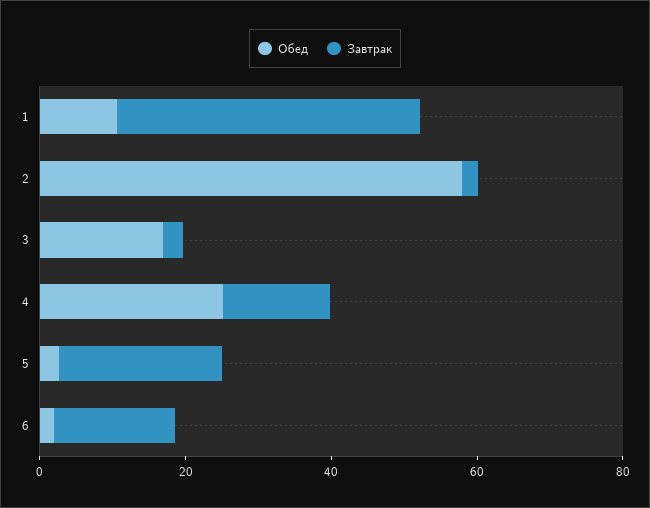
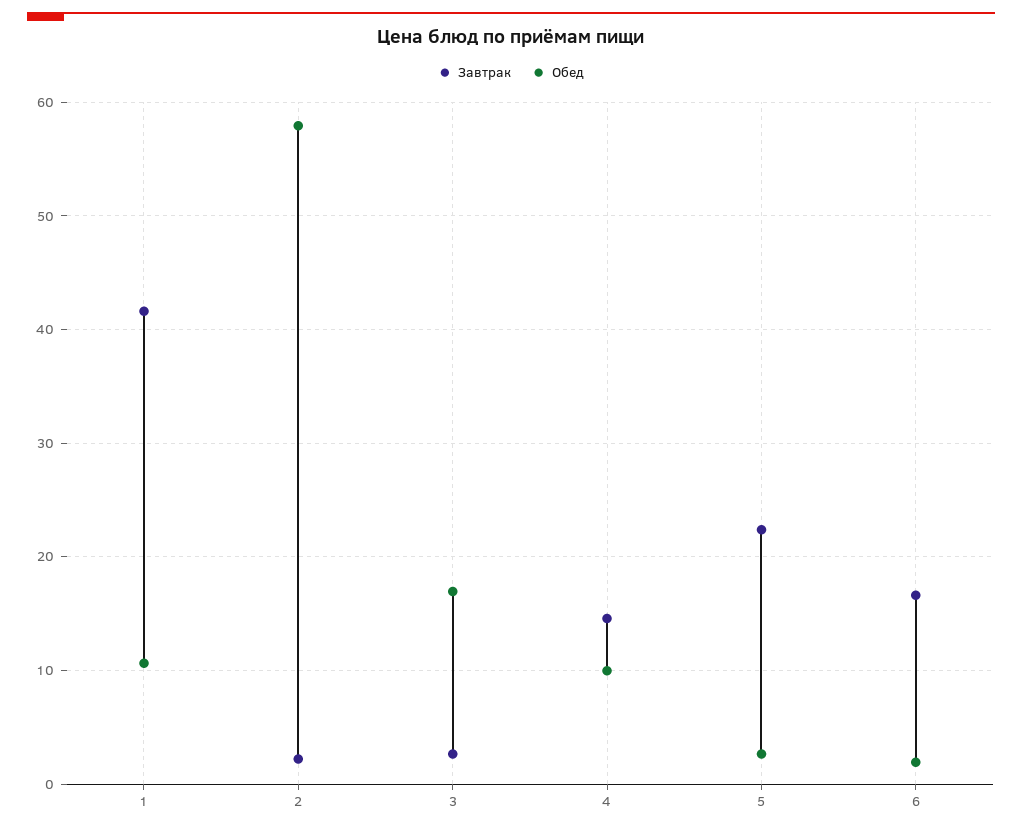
Обед, 4: 25 -> 10

